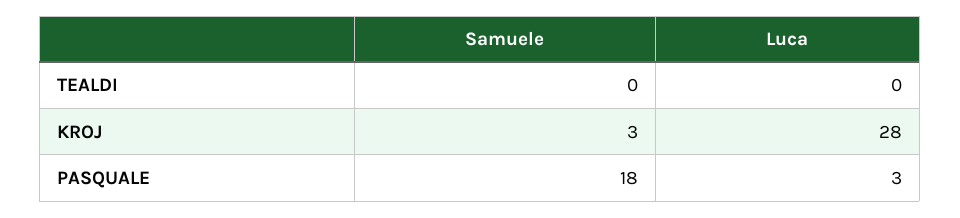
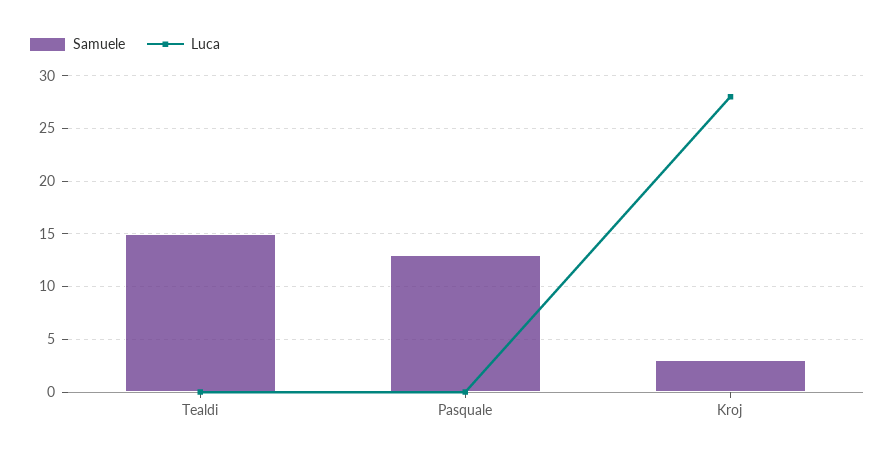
Samuele, TEALDI: 0 -> 15
Samuele, PASQUALE: 18 -> 13
Luca, PASQUALE: 3 -> 0

